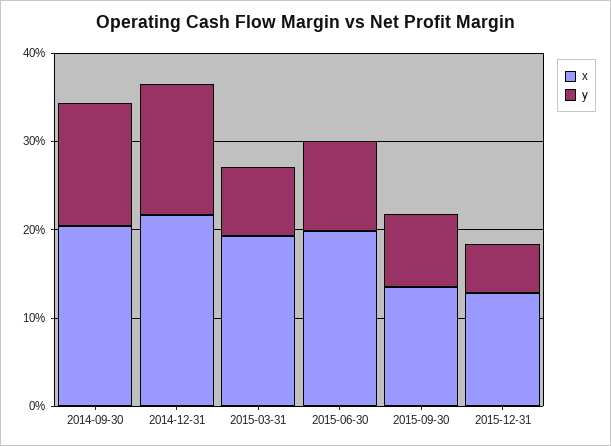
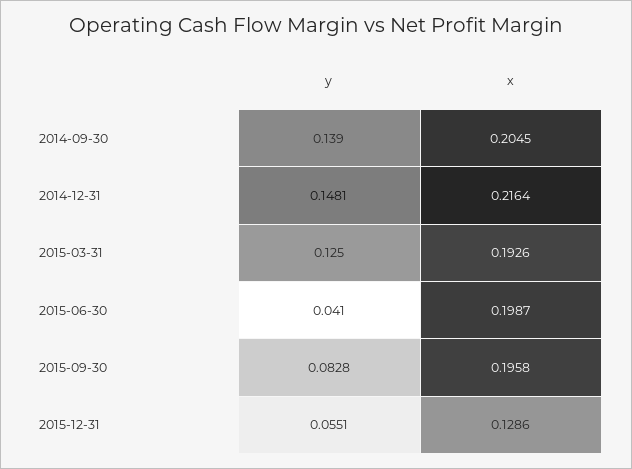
y, 2015-03-31: 0.08 -> 0.125
y, 2015-06-30: 0.1 -> 0.041
x, 2015-09-30: 0.14 -> 0.1958

